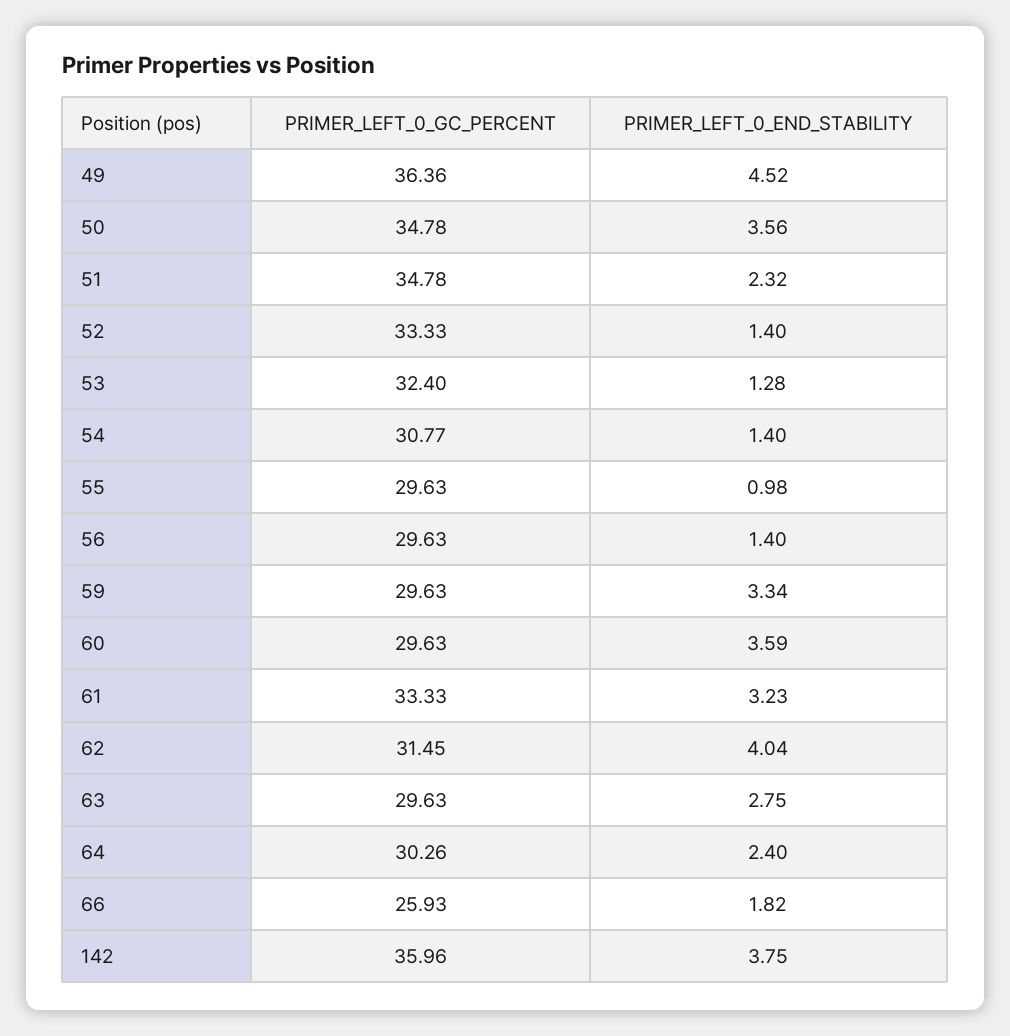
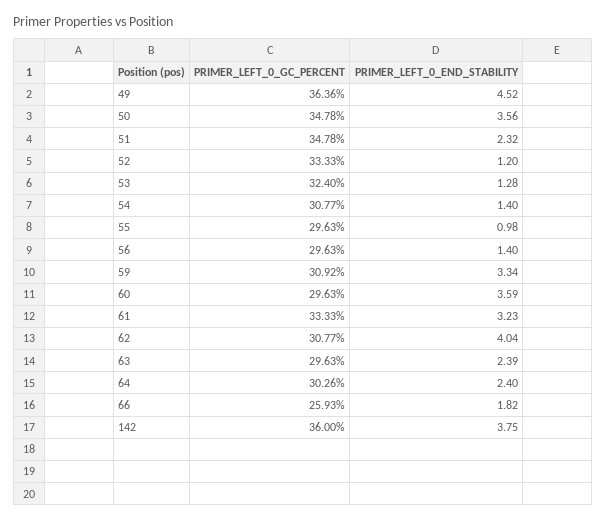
PRIMER_LEFT_0_END_STABILITY, 52: 1.4 -> 1.2
PRIMER_LEFT_0_GC_PERCENT, 59: 29.63 -> 30.92
PRIMER_LEFT_0_GC_PERCENT, 62: 31.45 -> 30.77
PRIMER_LEFT_0_END_STABILITY, 63: 2.75 -> 2.39
PRIMER_LEFT_0_GC_PERCENT, 142: 35.96 -> 36

